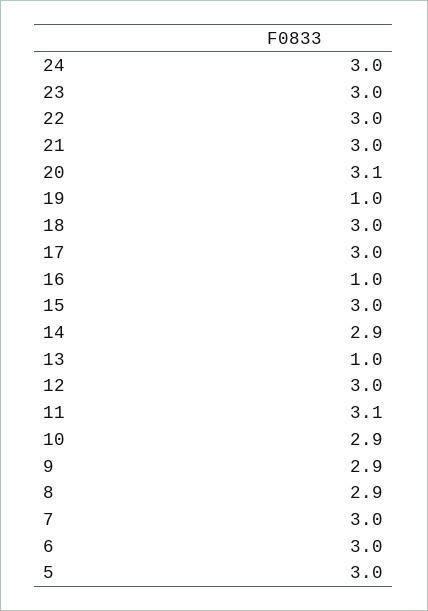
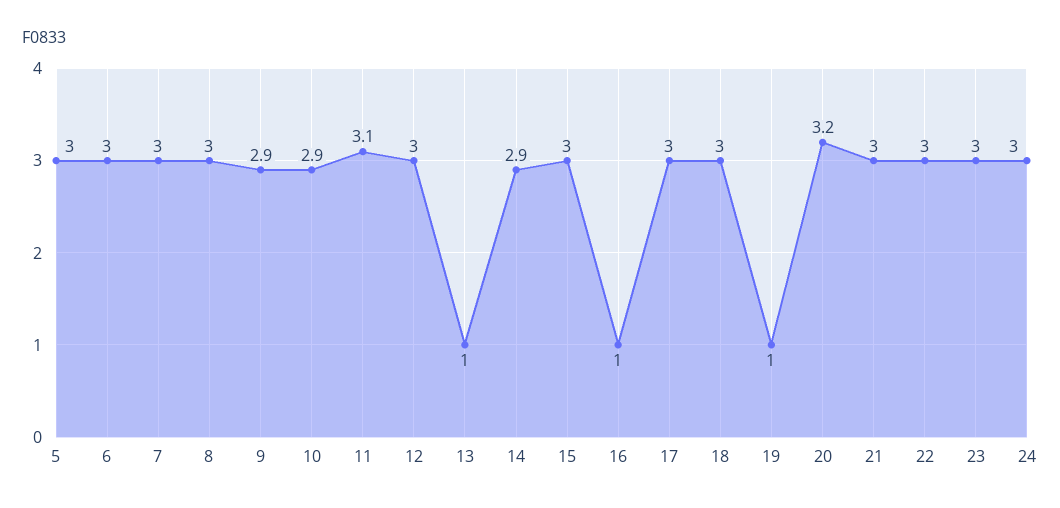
20: 3.1 -> 3.2
8: 2.9 -> 3

